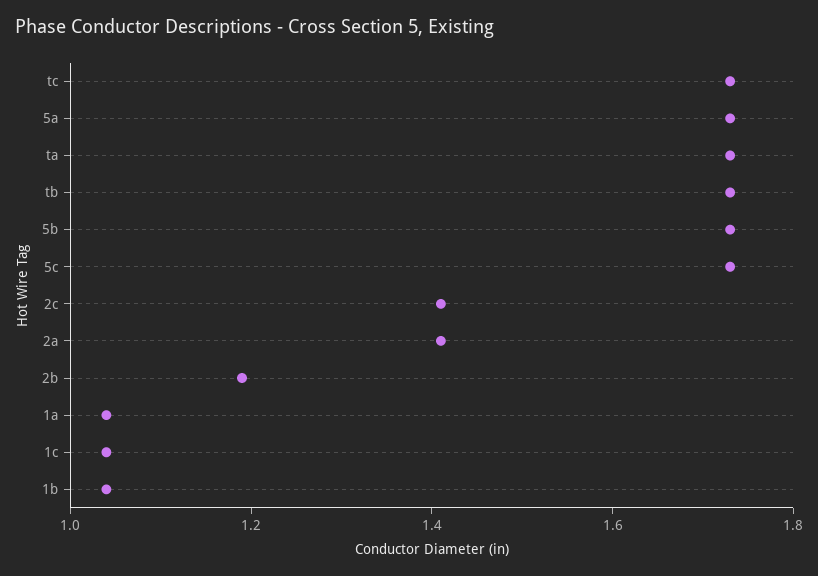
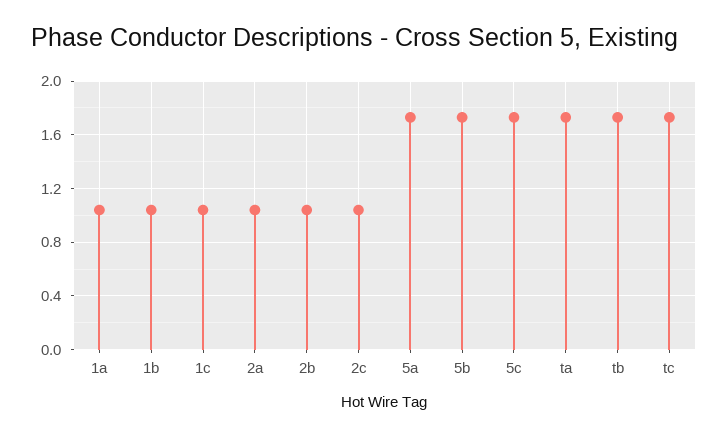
2c: 1.4 -> 1.05
2a: 1.4 -> 1.05
2b: 1.2 -> 1.05

